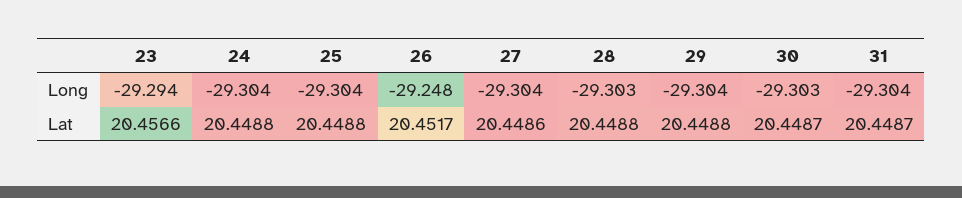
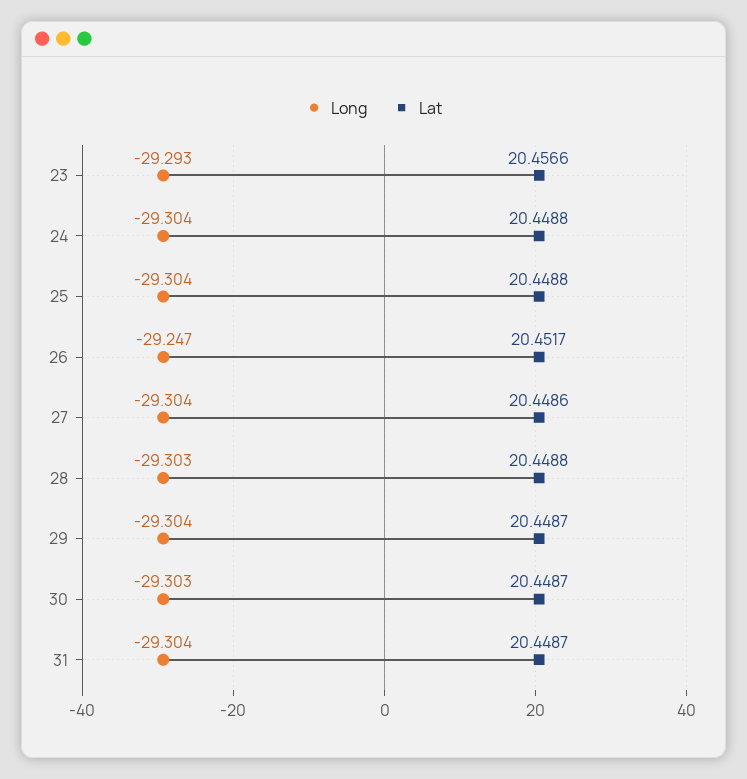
Long, 23: -29.294 -> -29.293
Long, 26: -29.248 -> -29.247
Lat, 29: 20.4488 -> 20.4487

